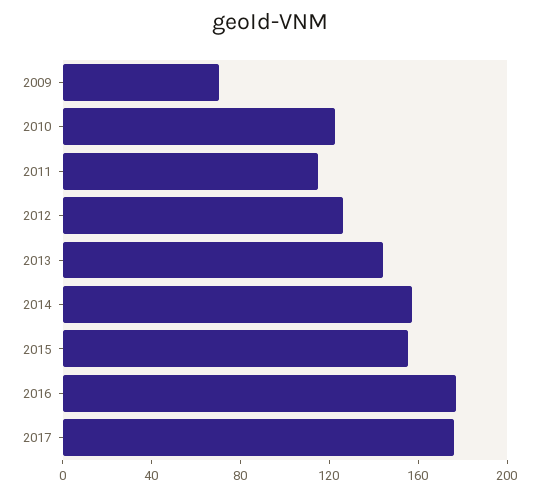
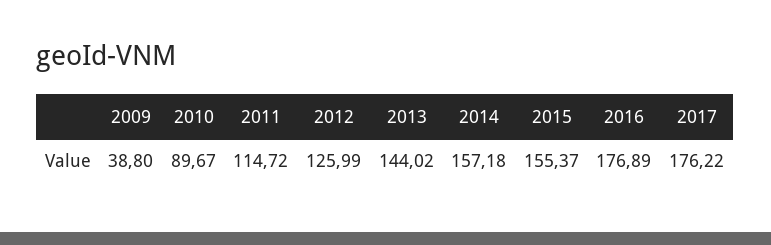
2009: 70 -> 38.8
2010: 120 -> 89.67

